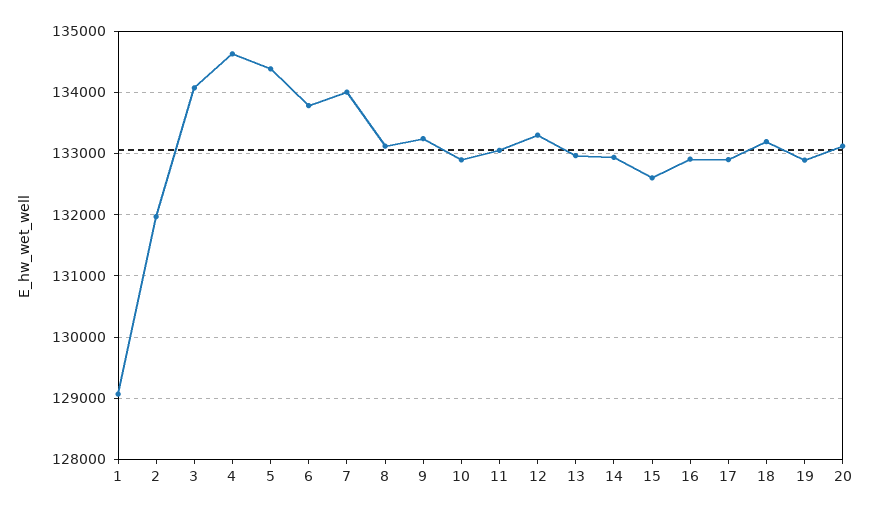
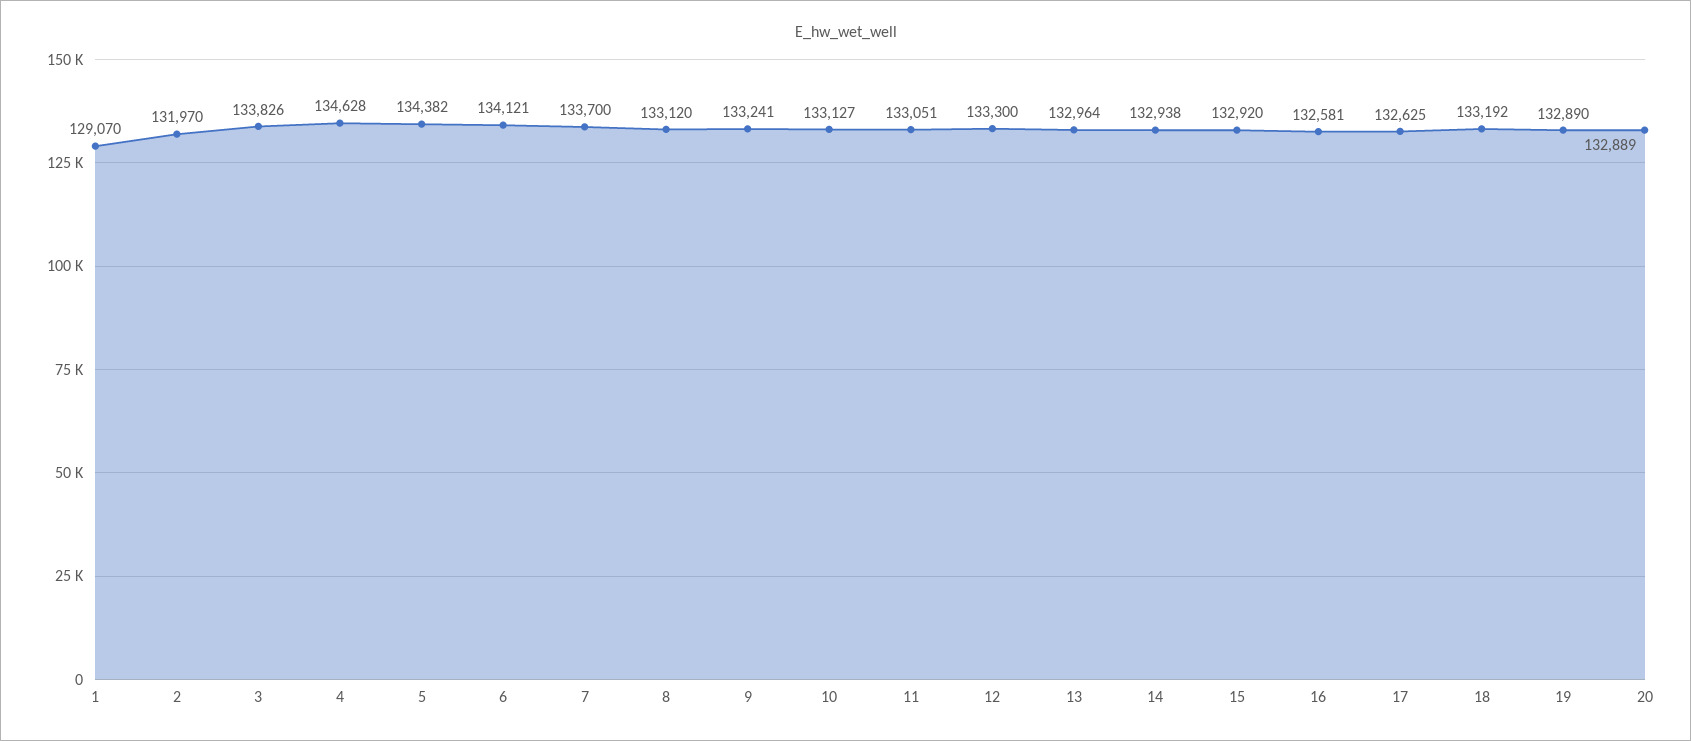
3: 134100 -> 133826
6: 133800 -> 134121
7: 134000 -> 133700
10: 132900 -> 133127
15: 132600 -> 132920
16: 132900 -> 132581
17: 132900 -> 132625
20: 133100 -> 132889

